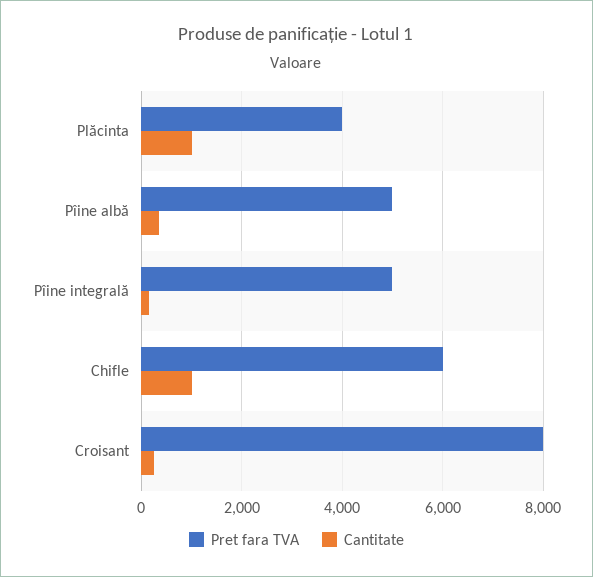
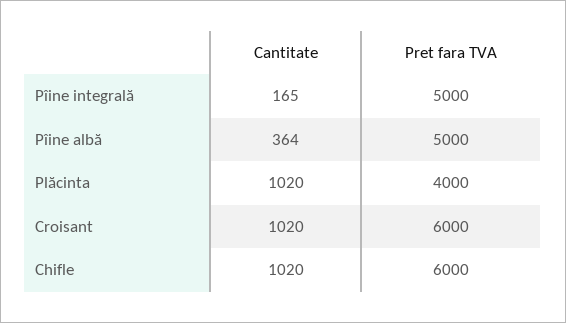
Pret fara TVA, Croisant: 8000 -> 6000
Cantitate, Croisant: 200 -> 1020

